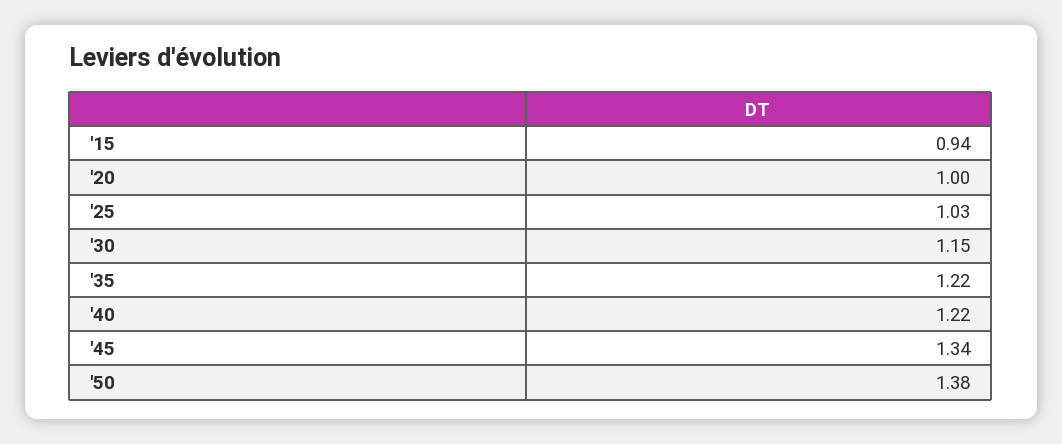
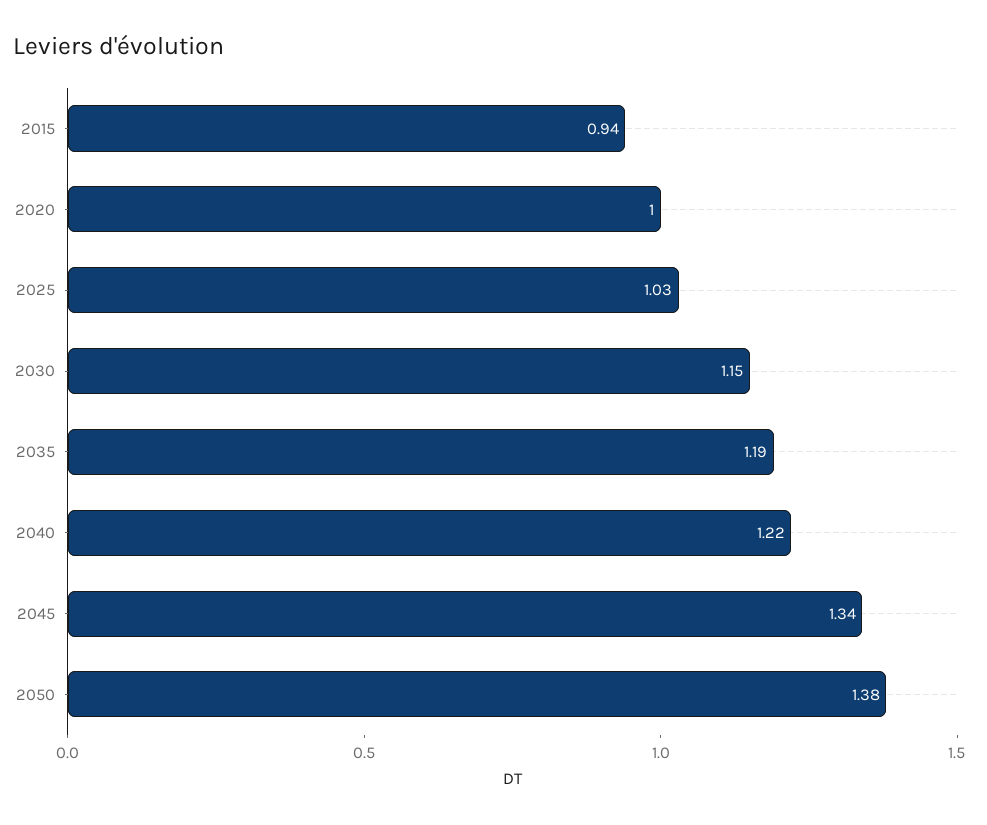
'35: 1.22 -> 1.19

